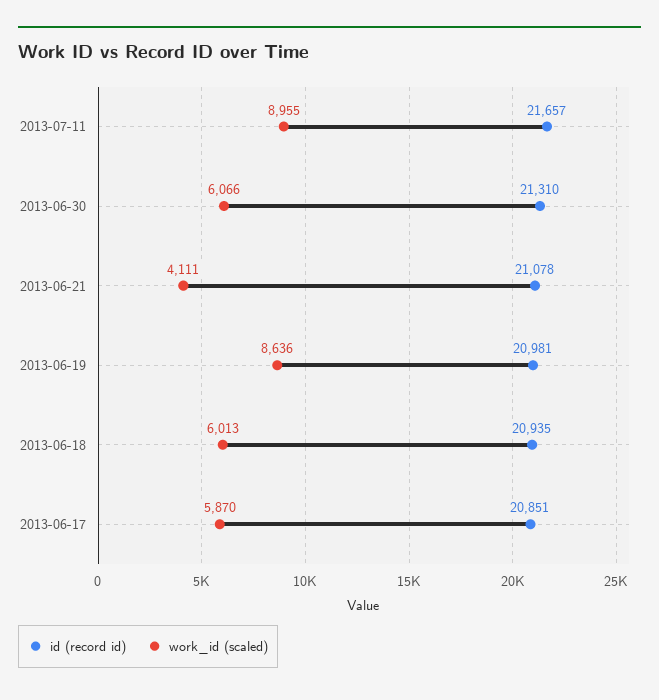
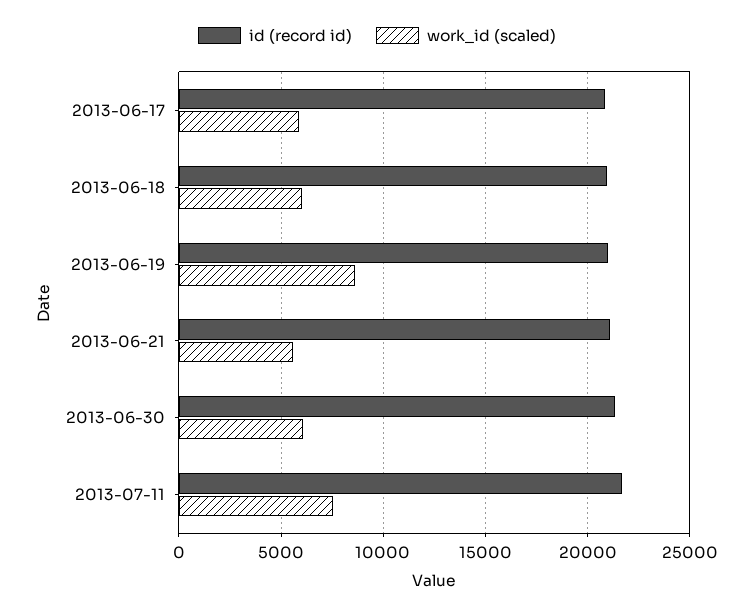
work_id (scaled), 2013-07-11: 8955 -> 7500
work_id (scaled), 2013-06-21: 4111 -> 5500

